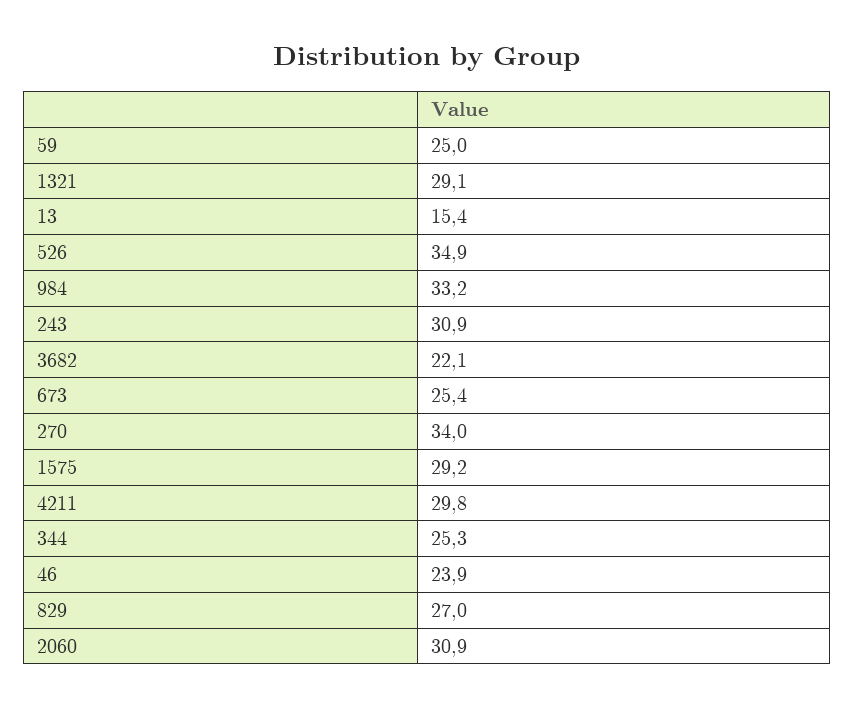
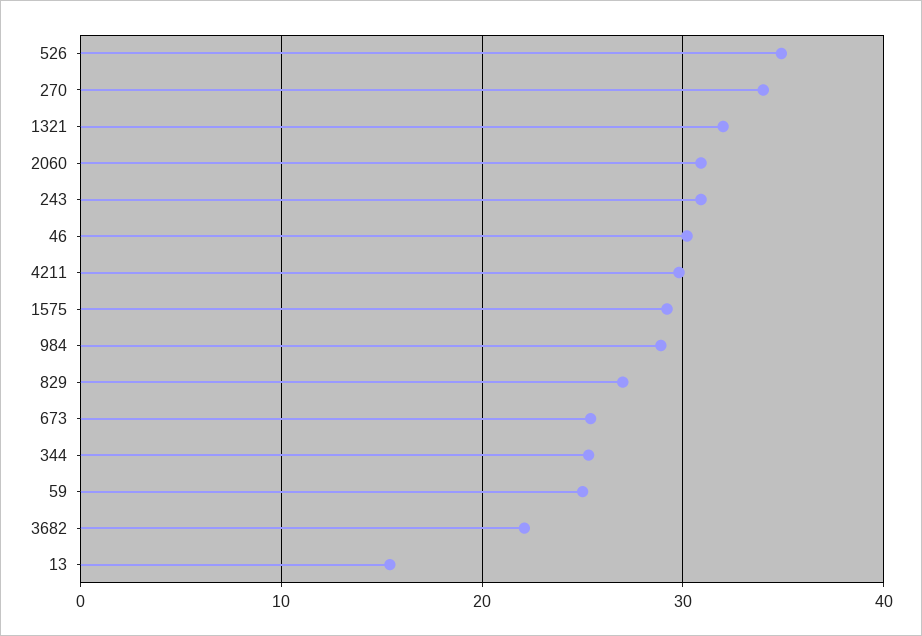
1321: 29.1 -> 32
984: 33.2 -> 29
46: 23.9 -> 30

